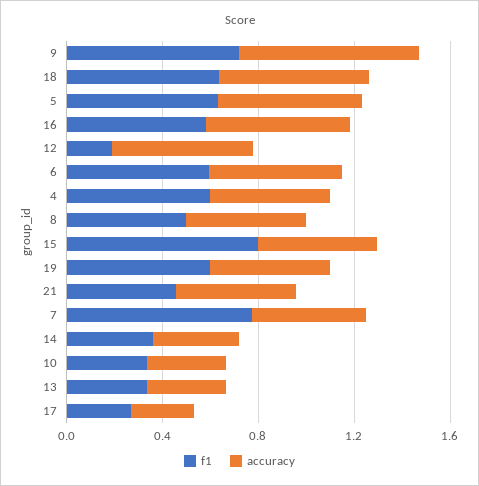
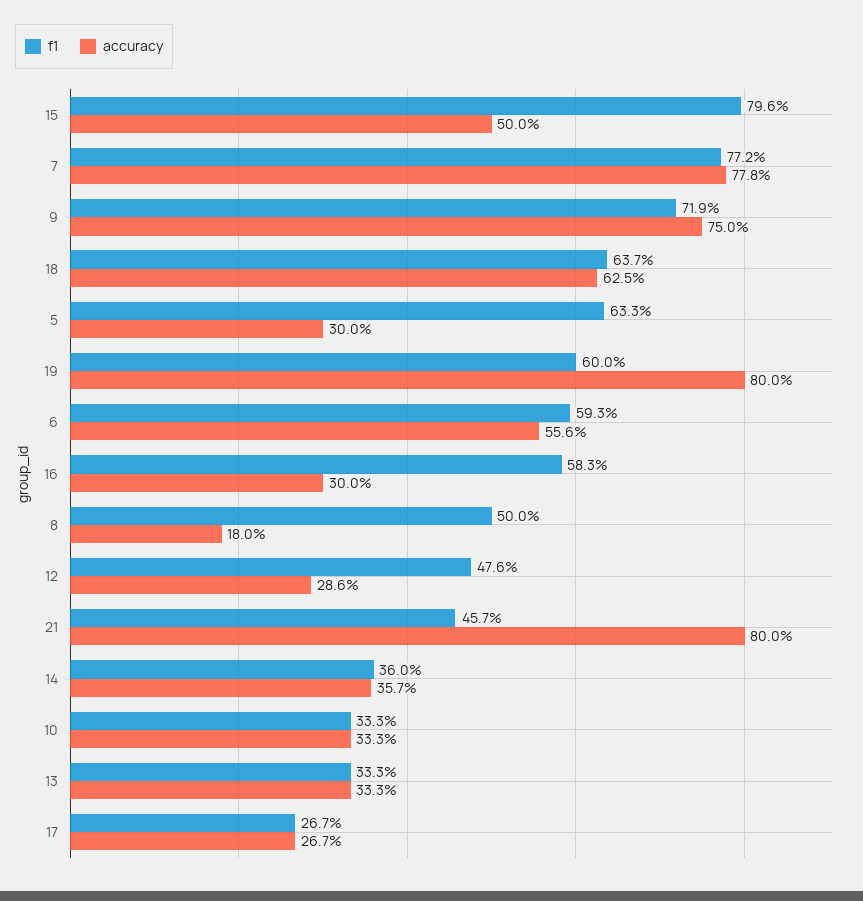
accuracy, 5: 0.6 -> 0.3
accuracy, 16: 0.6 -> 0.3
f1, 12: 0.2 -> 0.476
accuracy, 12: 0.6 -> 0.286
f1, 4: 0.6 -> none
accuracy, 4: 0.5 -> none
accuracy, 8: 0.5 -> 0.18
accuracy, 19: 0.5 -> 0.8
accuracy, 21: 0.5 -> 0.8
accuracy, 7: 0.5 -> 0.778

